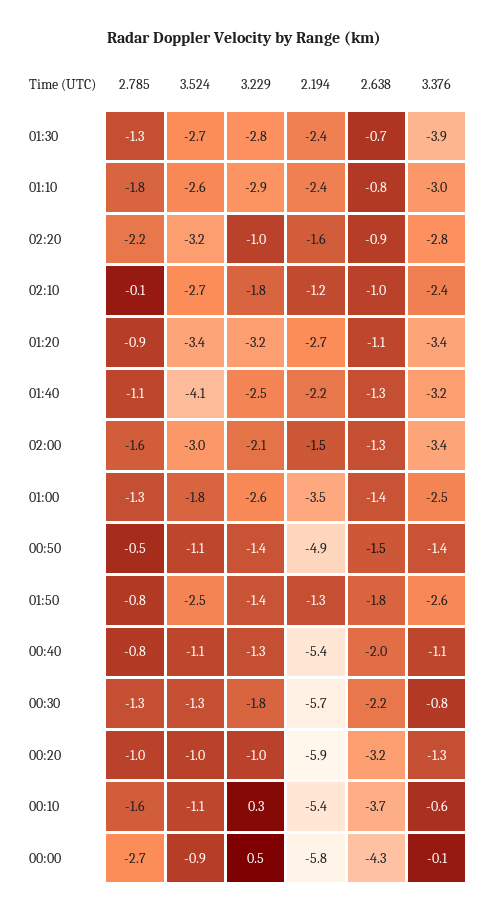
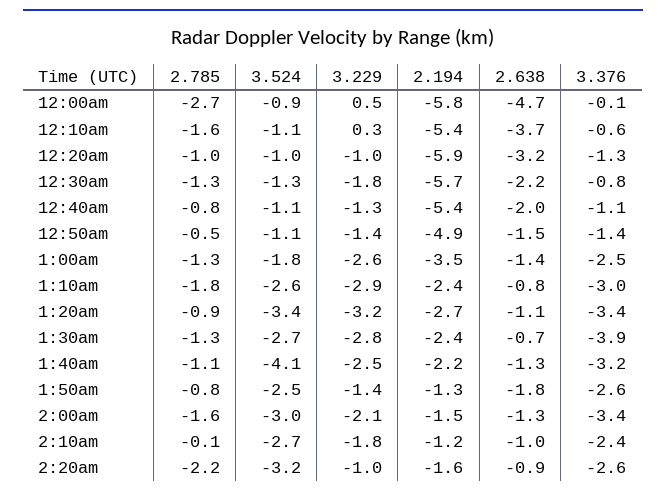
3.376, 02:20: -2.8 -> -2.6
2.638, 00:00: -4.3 -> -4.7

